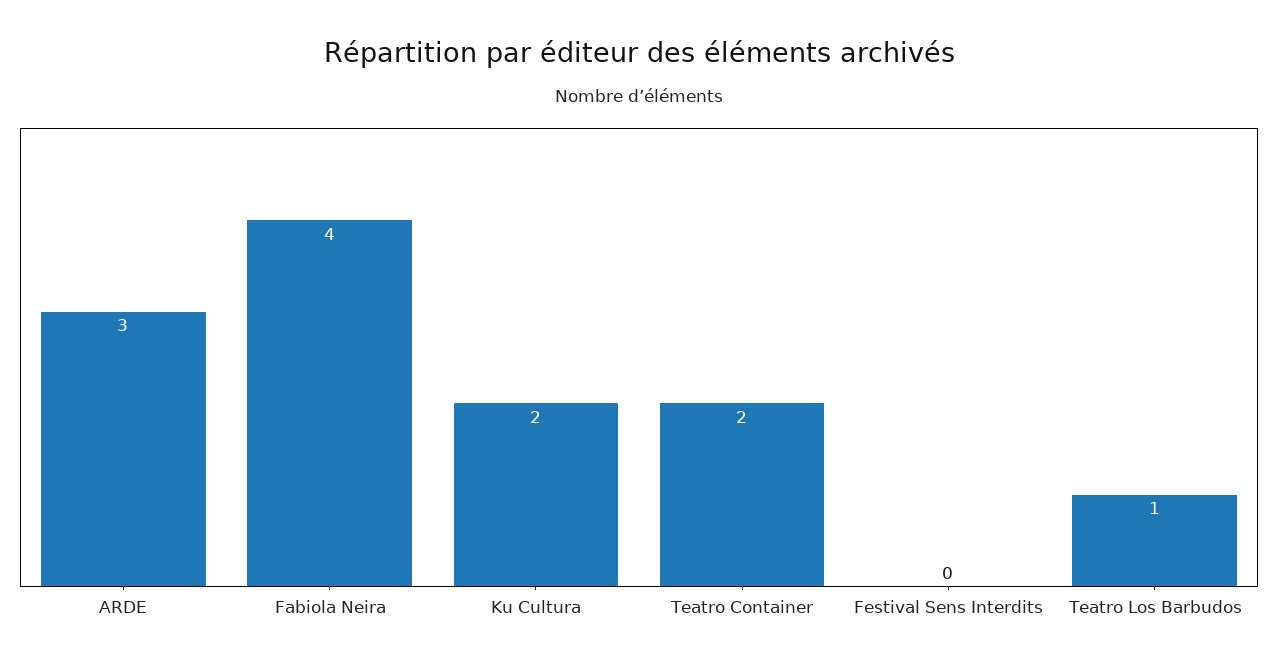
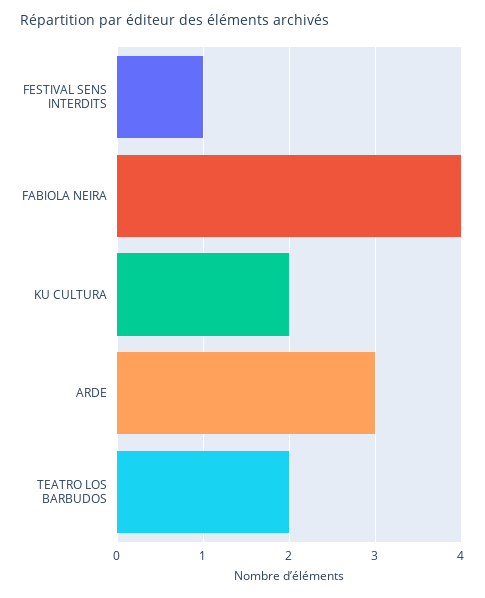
Teatro Container: 2 -> none
Festival Sens Interdits: 0 -> 1
Teatro Los Barbudos: 1 -> 2

